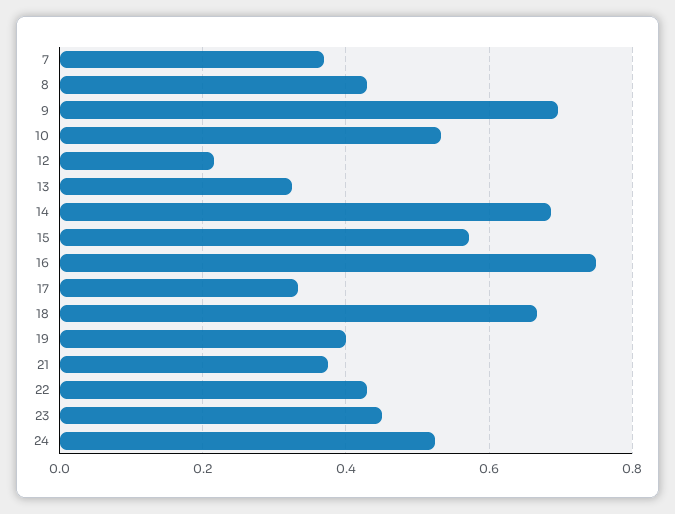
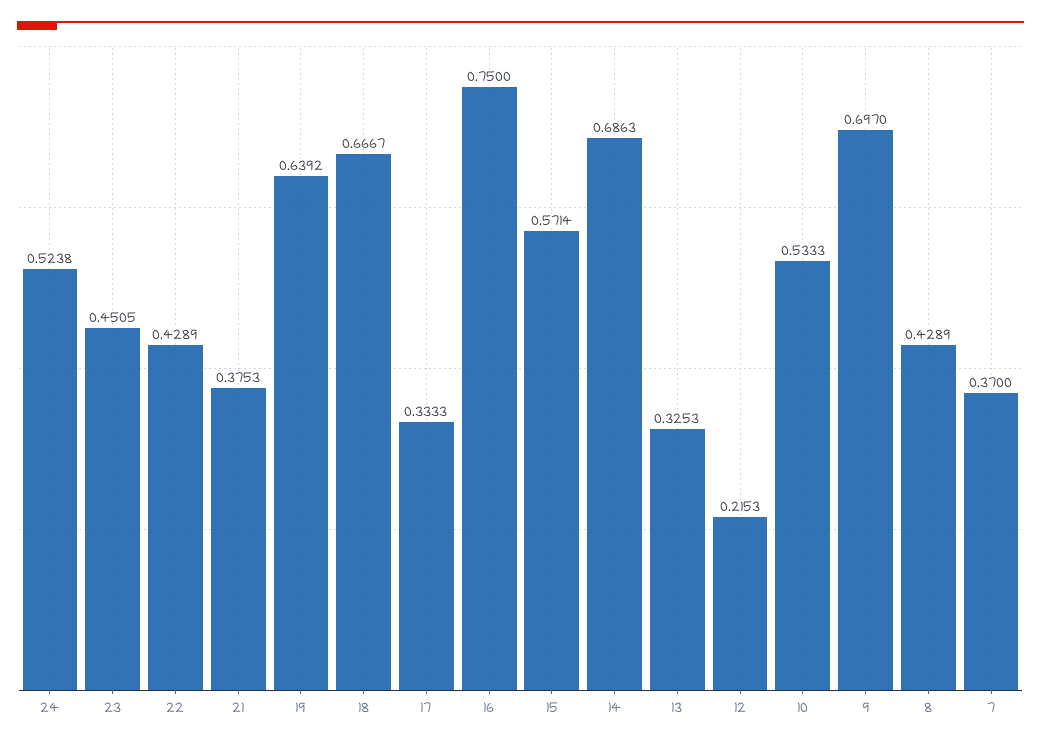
19: 0.4 -> 0.6392

